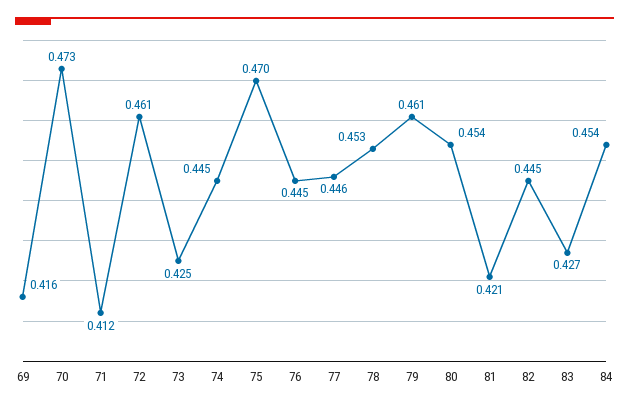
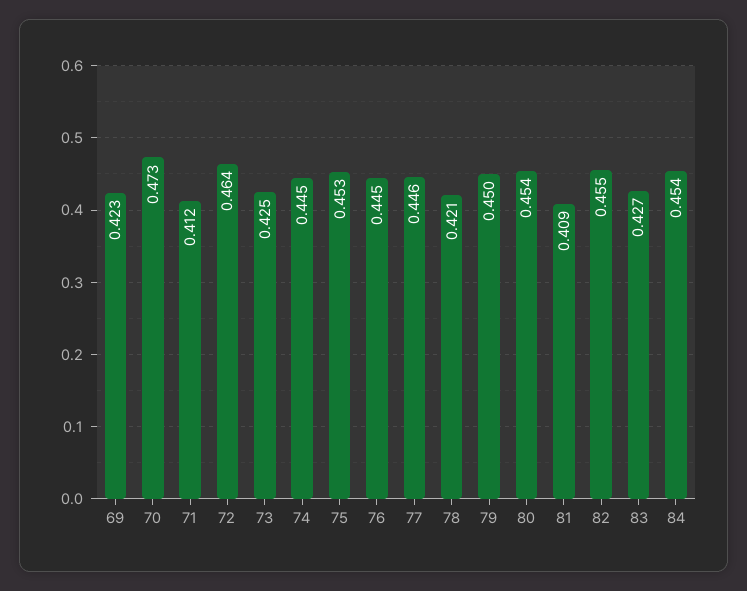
69: 0.416 -> 0.423
72: 0.461 -> 0.464
75: 0.47 -> 0.453
78: 0.453 -> 0.421
79: 0.461 -> 0.45
81: 0.421 -> 0.409
82: 0.445 -> 0.455

